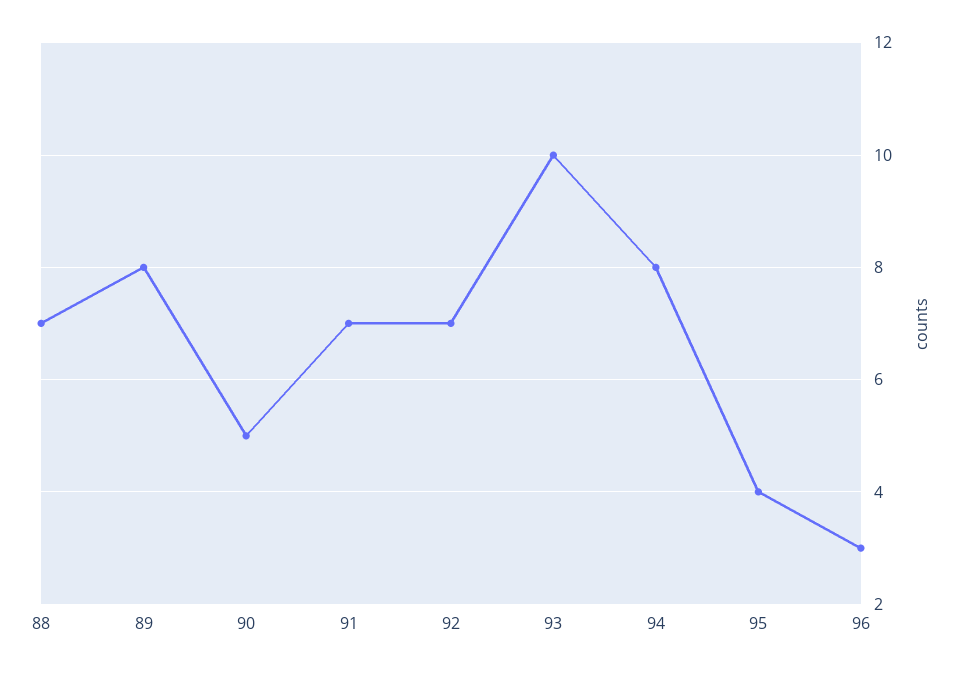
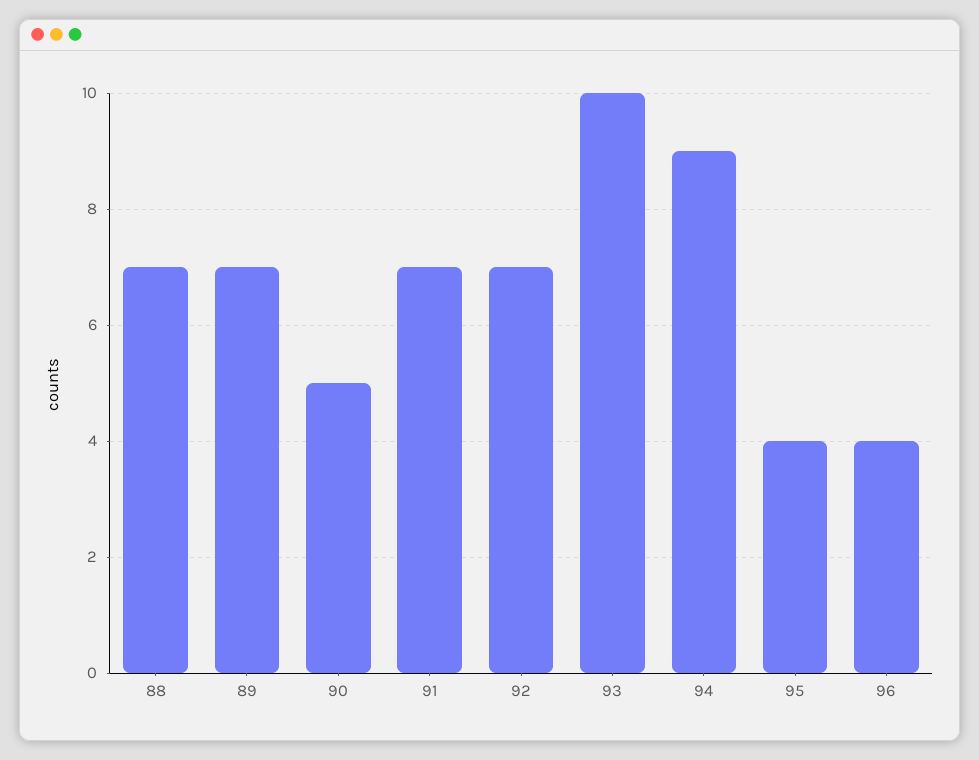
89: 8 -> 7
94: 8 -> 9
96: 3 -> 4

